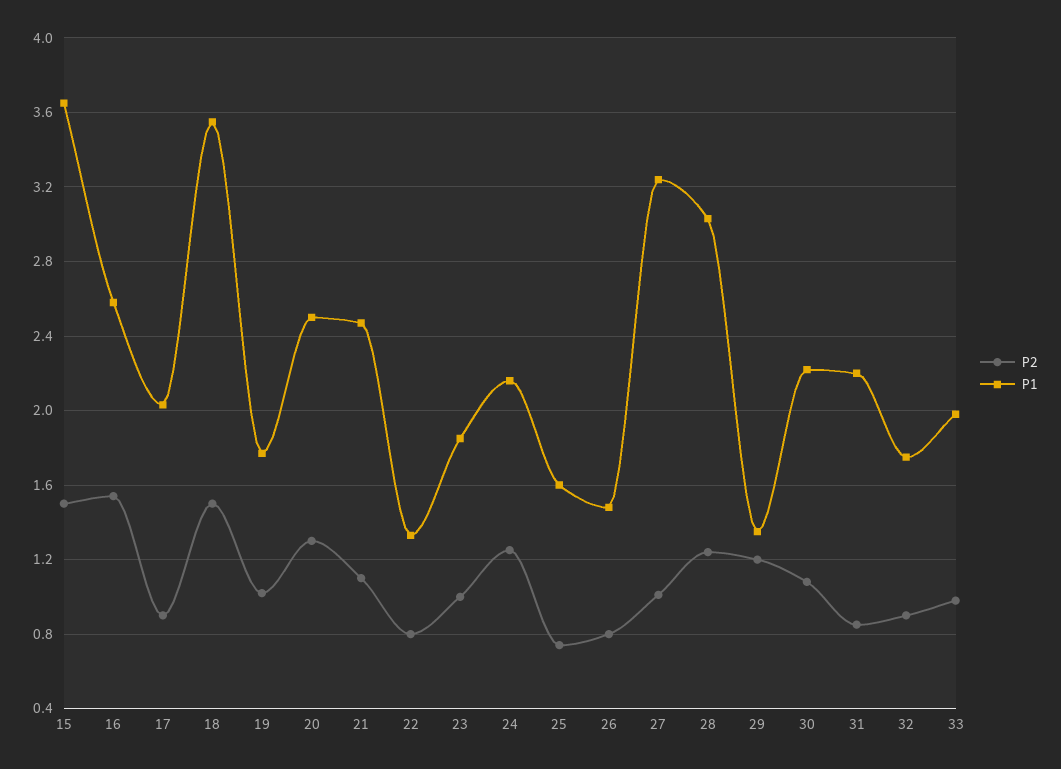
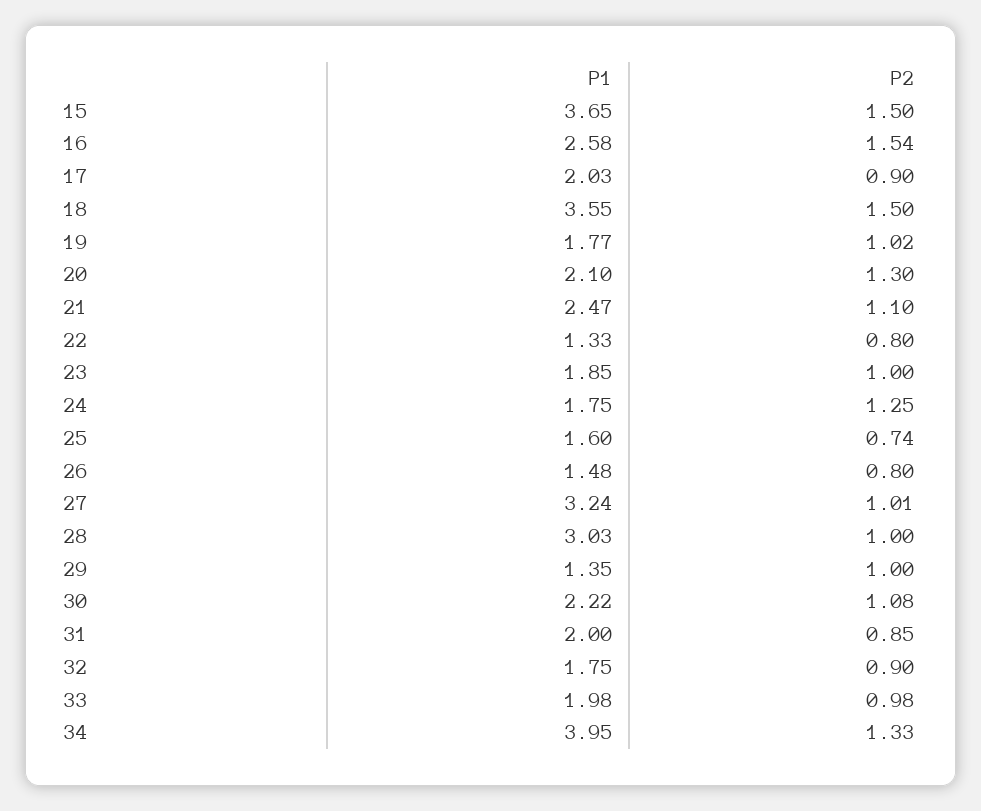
P1, 20: 2.5 -> 2.1
P1, 24: 2.15 -> 1.75
P2, 28: 1.25 -> 1
P2, 29: 1.2 -> 1
P1, 31: 2.2 -> 2
P1, 34: none -> 3.95
P2, 34: none -> 1.33

